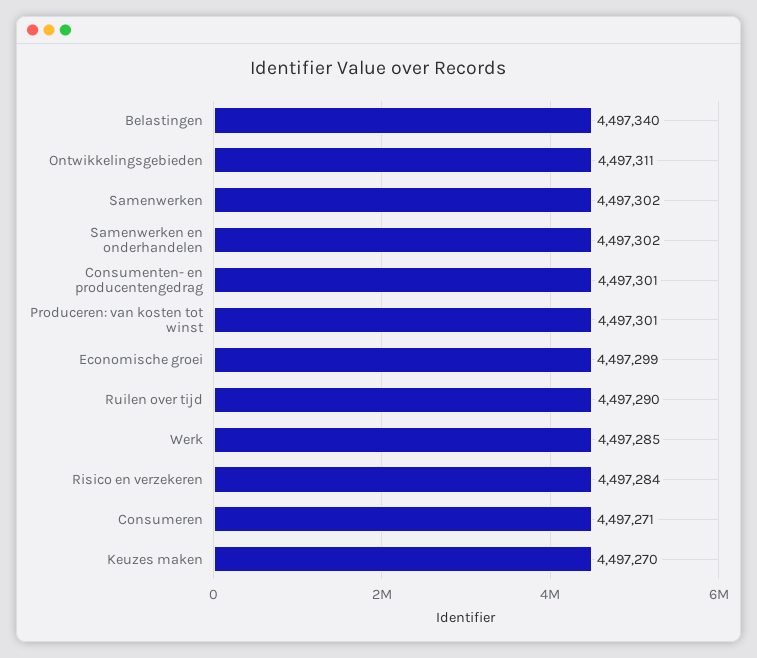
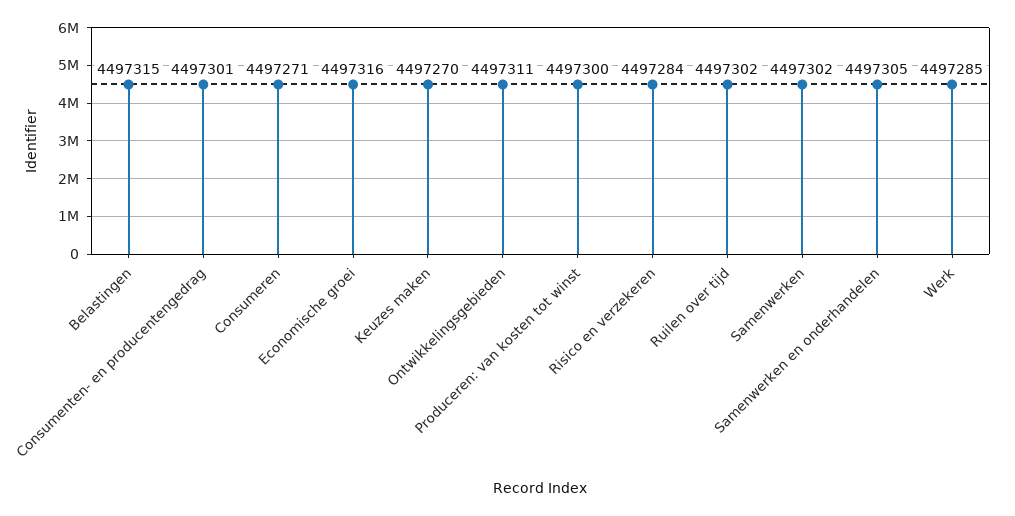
Belastingen: 4497340 -> 4497315
Samenwerken en onderhandelen: 4497302 -> 4497305
Produceren: van kosten tot winst: 4497301 -> 4497300
Economische groei: 4497299 -> 4497316
Ruilen over tijd: 4497290 -> 4497302

